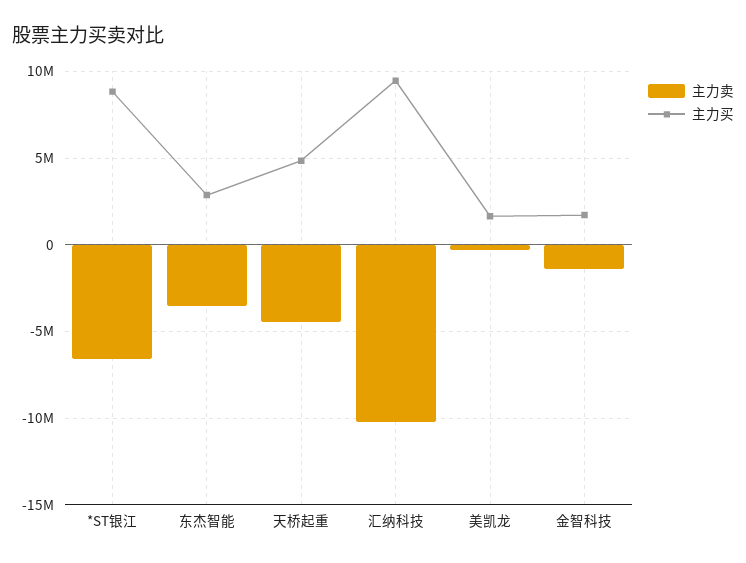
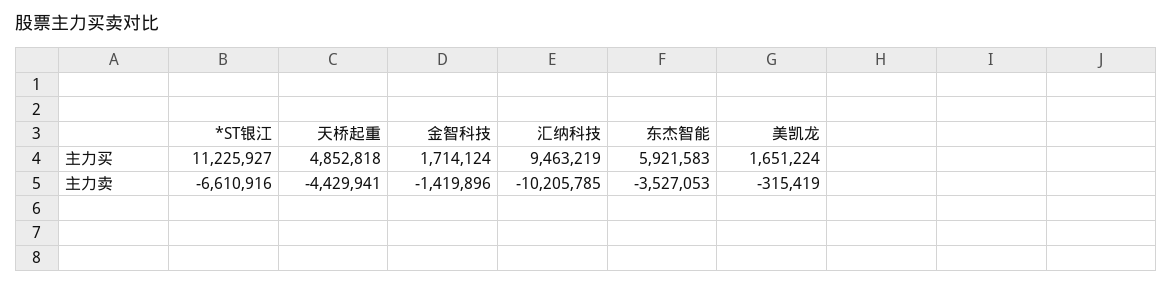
主力买, *ST银江: 9000000 -> 11225927
主力买, 东杰智能: 3000000 -> 5921583

